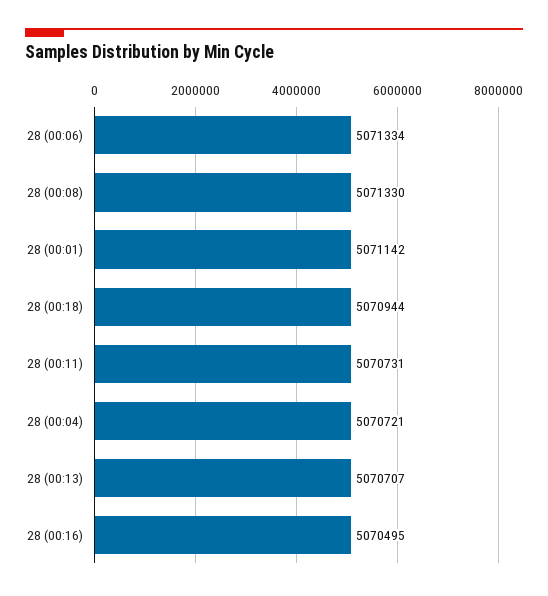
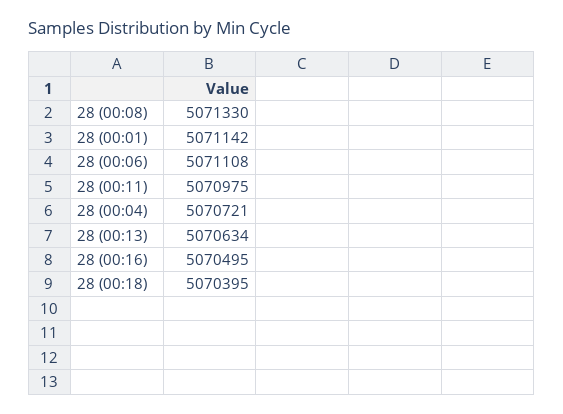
28 (00:06): 5071334 -> 5071108
28 (00:18): 5070944 -> 5070395
28 (00:11): 5070731 -> 5070975
28 (00:13): 5070707 -> 5070634

